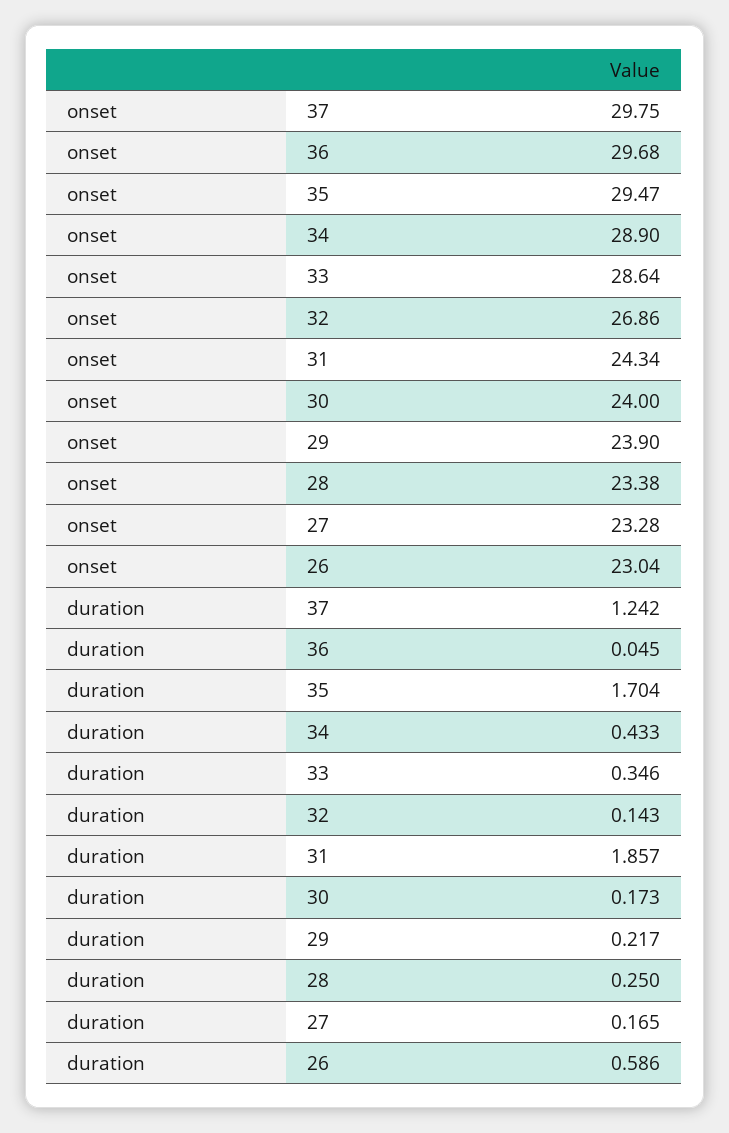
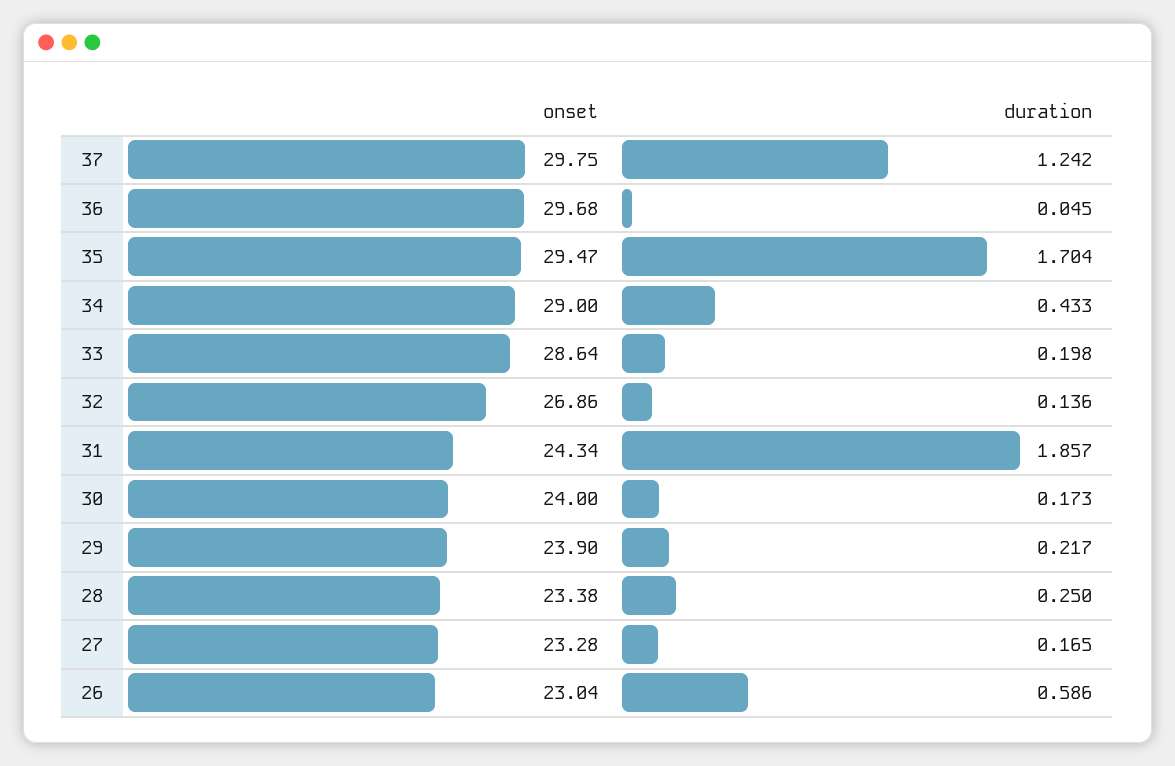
onset, 34: 28.9 -> 29
duration, 33: 0.346 -> 0.198
duration, 32: 0.143 -> 0.136

